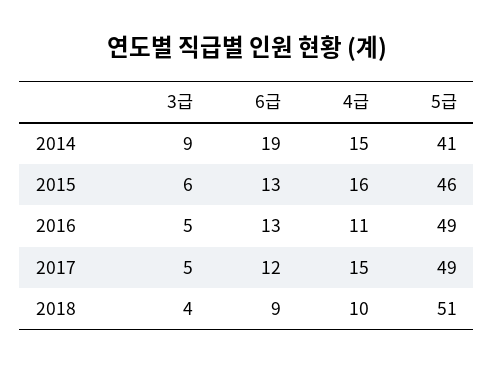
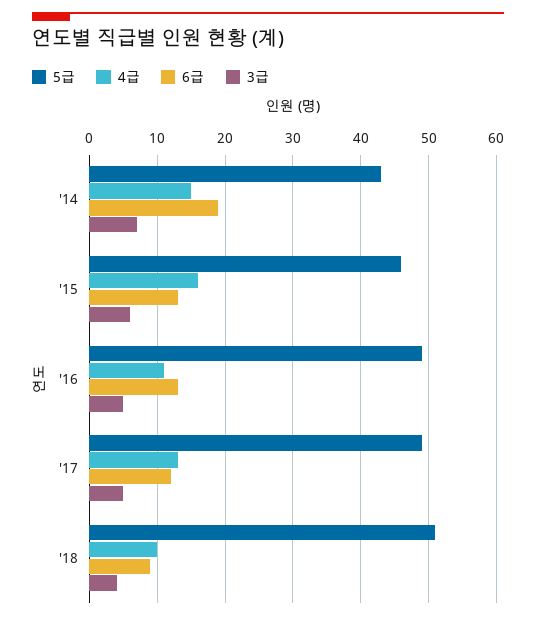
3급, 2014: 9 -> 7
5급, 2014: 41 -> 43
4급, 2017: 15 -> 13

